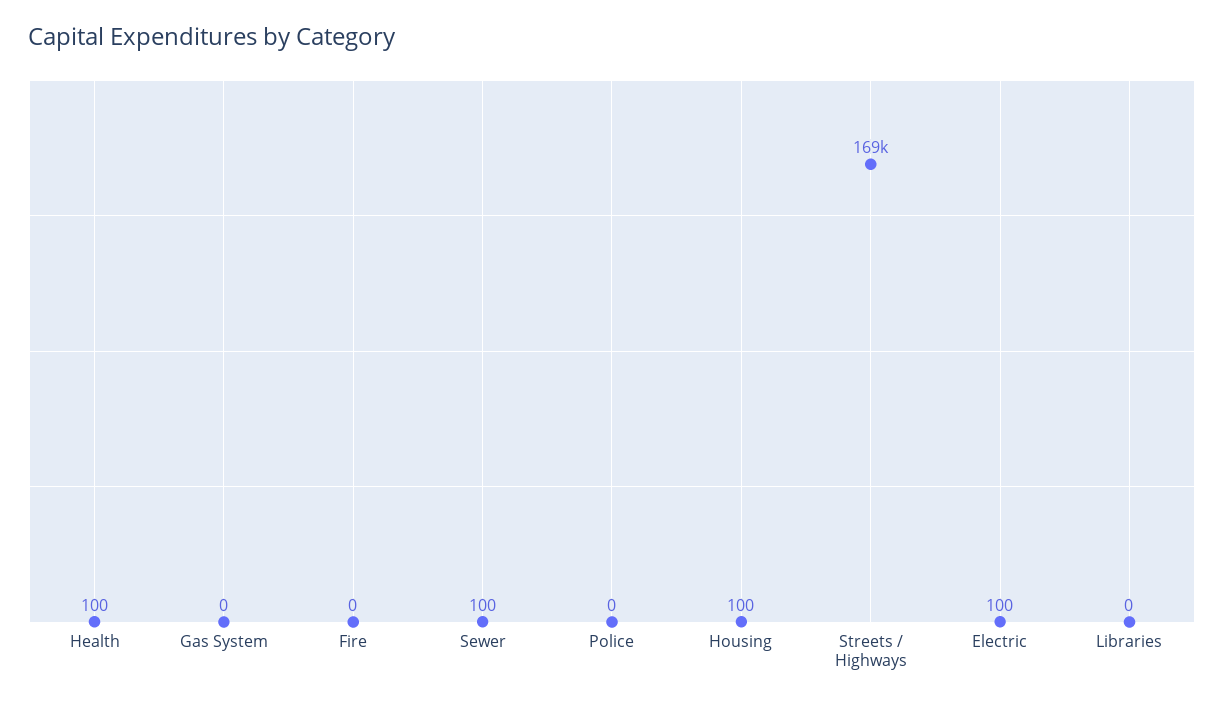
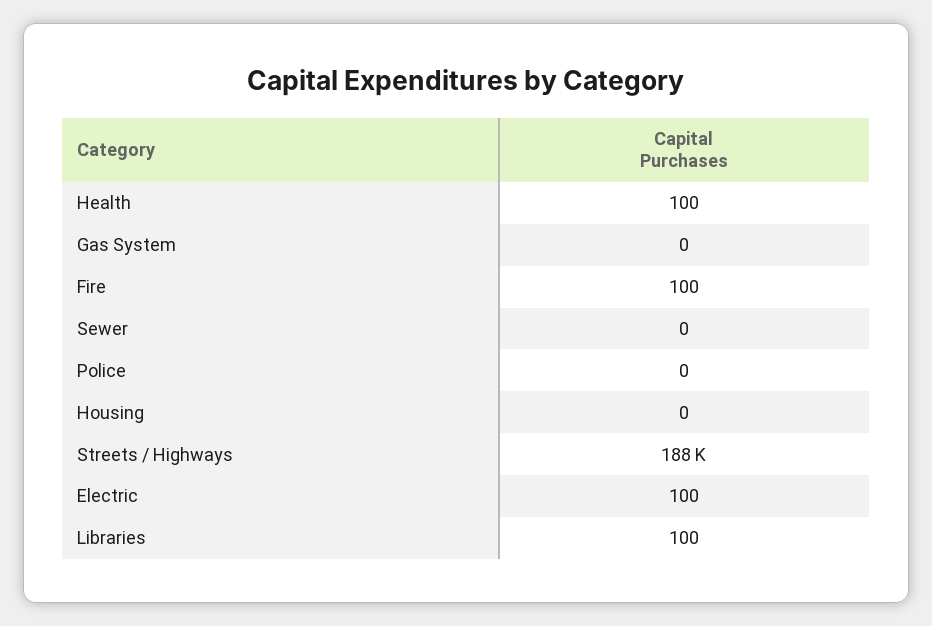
Fire: 0 -> 100
Sewer: 100 -> 0
Housing: 100 -> 0
Streets / Highways: 169000 -> 188000
Libraries: 0 -> 100

